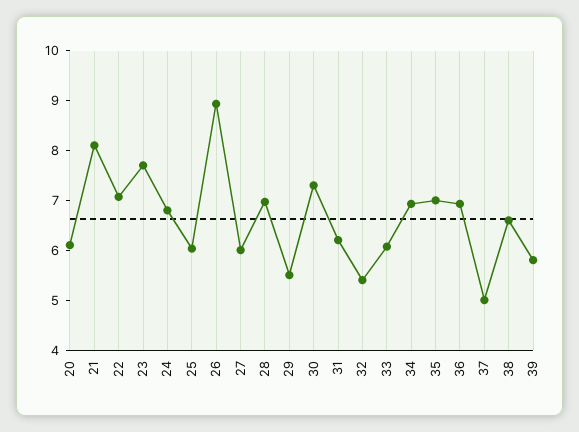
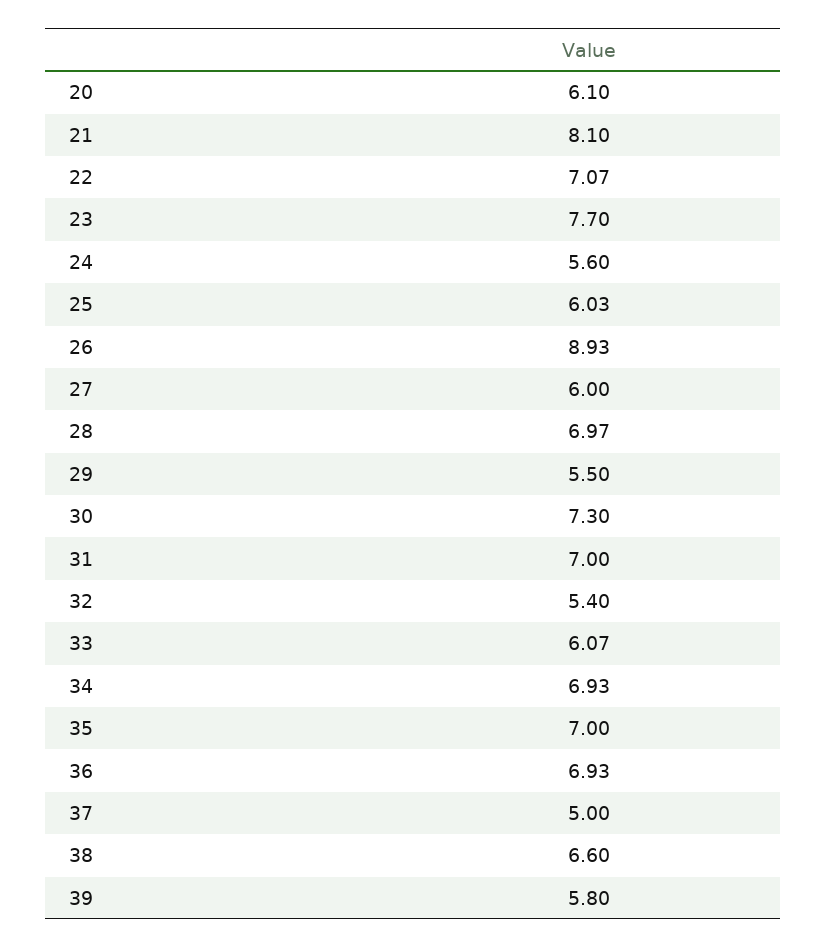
24: 6.8 -> 5.6
31: 6.2 -> 7

